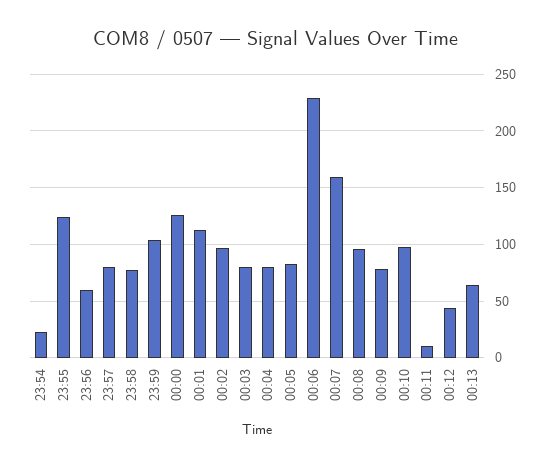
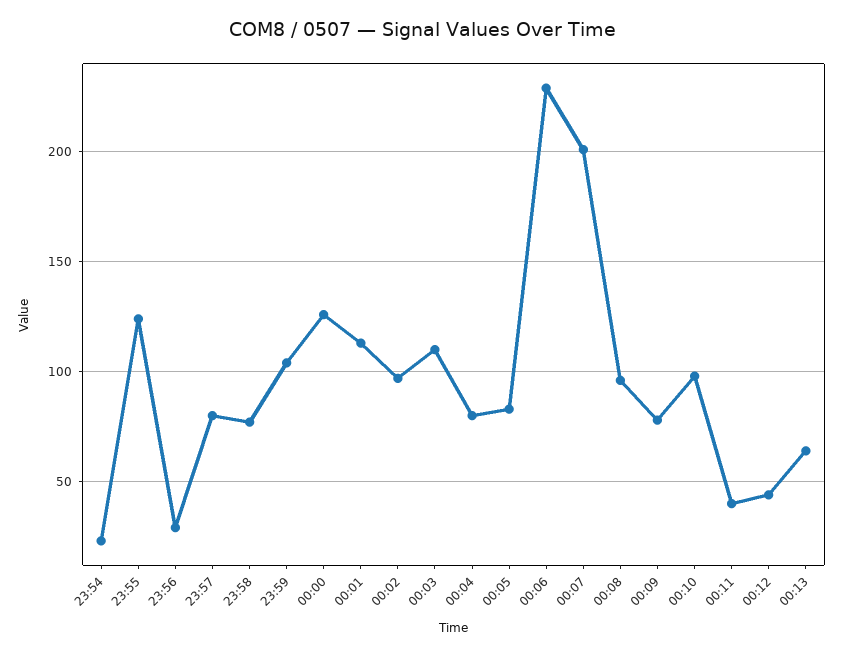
23:56: 60 -> 30
00:03: 80 -> 110
00:07: 160 -> 200
00:11: 10 -> 40

